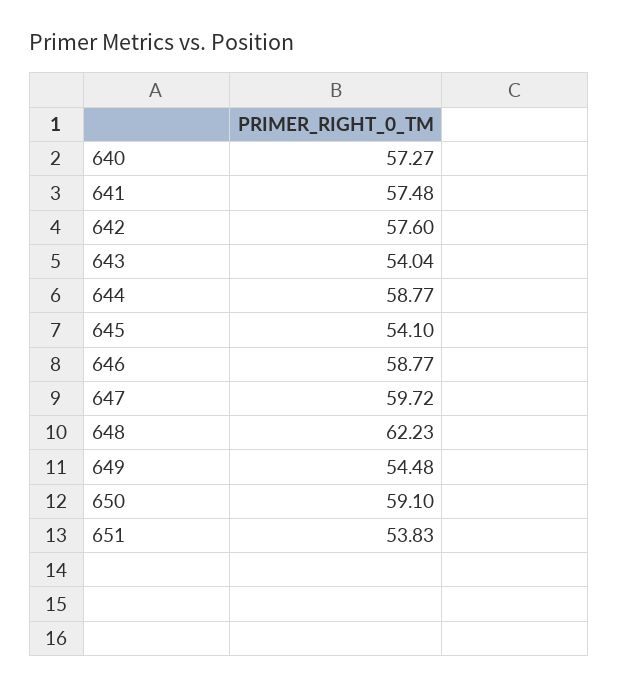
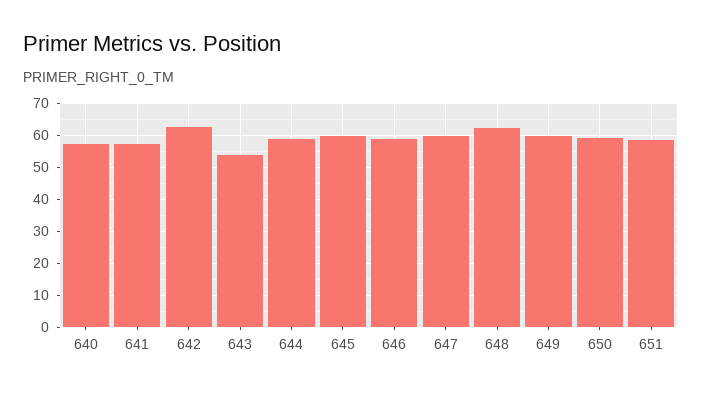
642: 57.6 -> 62
645: 54.1 -> 60
649: 54.48 -> 60
651: 53.83 -> 58

